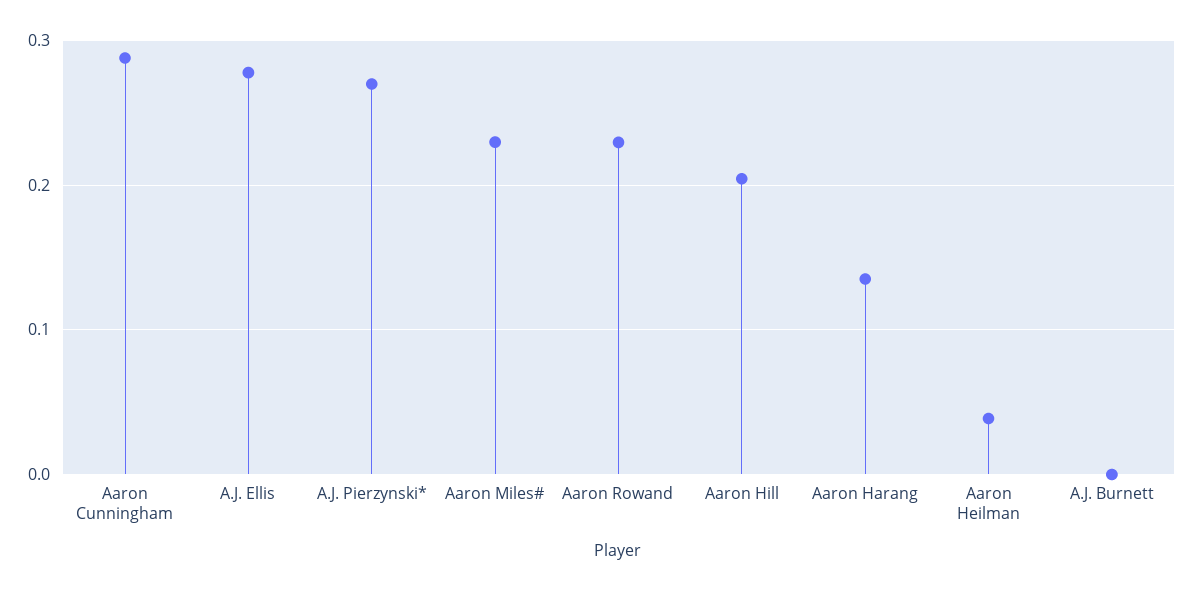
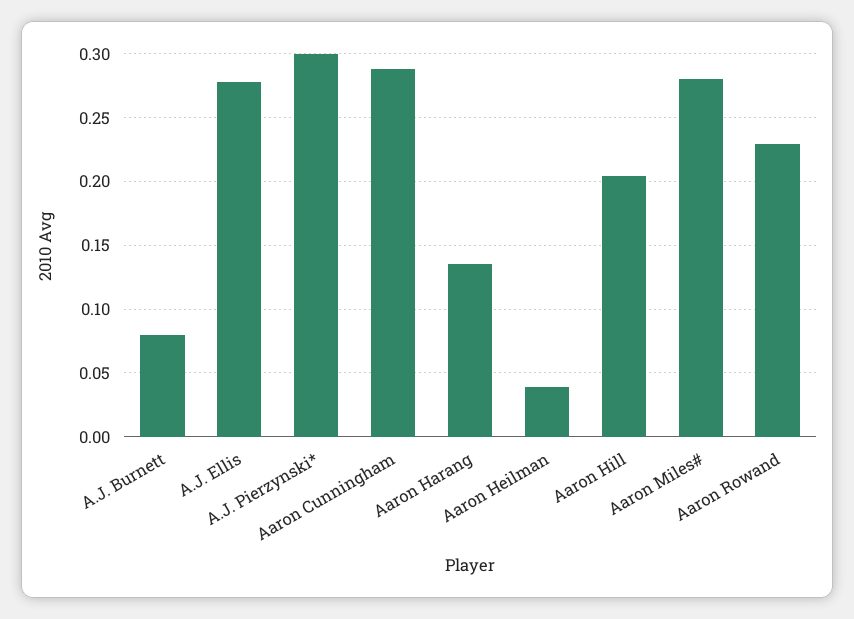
A.J. Pierzynski*: 0.27 -> 0.3
Aaron Miles#: 0.23 -> 0.28
A.J. Burnett: 0 -> 0.08

